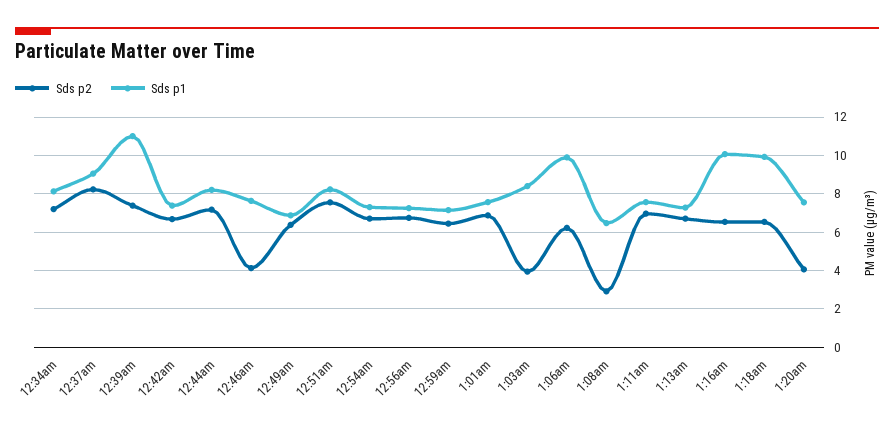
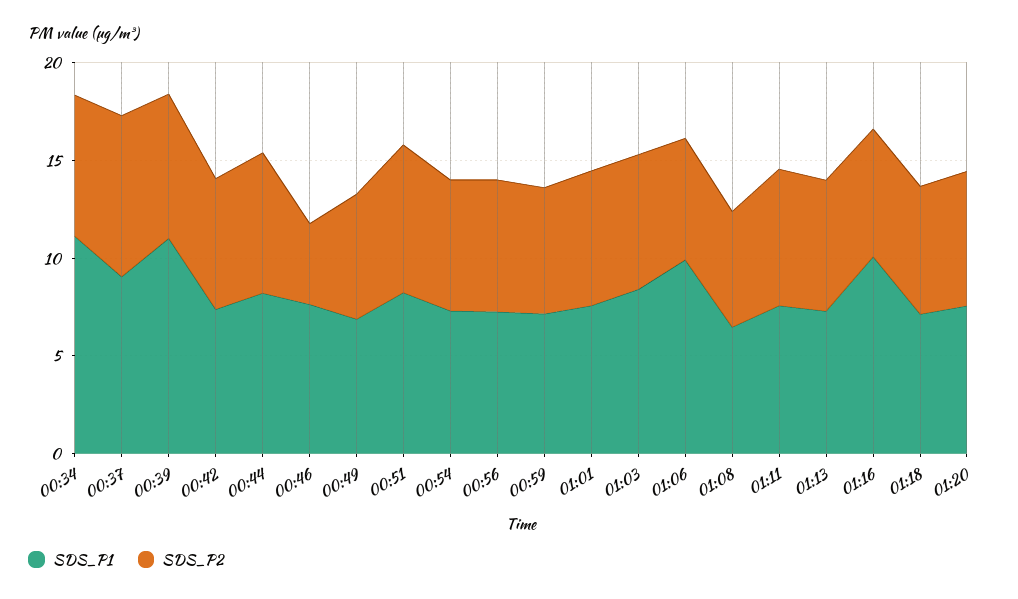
Sds p1, 12:34am: 8 -> 11
Sds p2, 1:03am: 4 -> 7
Sds p2, 1:08am: 3 -> 6
Sds p1, 1:18am: 10 -> 7
Sds p2, 1:20am: 4 -> 7

